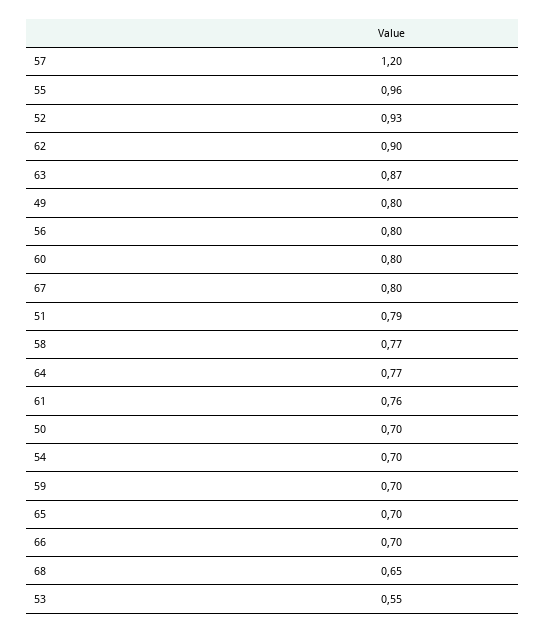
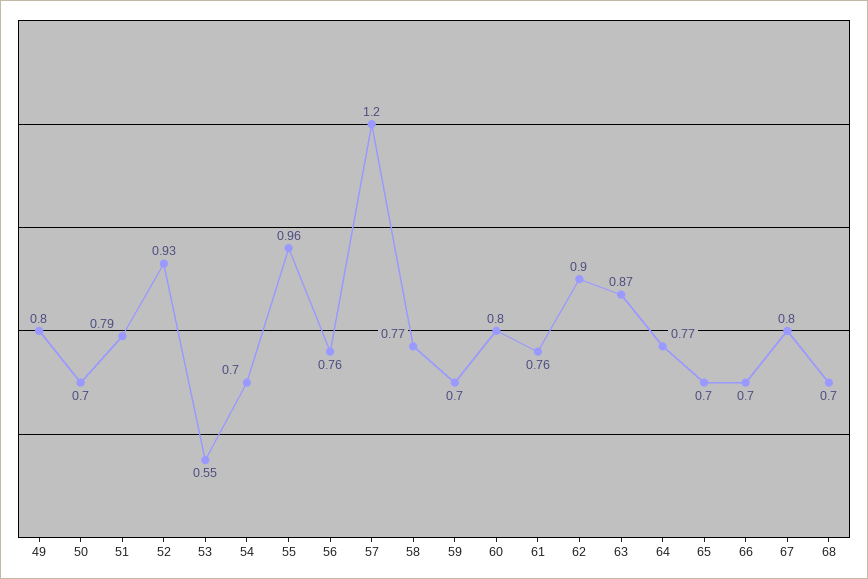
56: 0.8 -> 0.76
68: 0.65 -> 0.7

